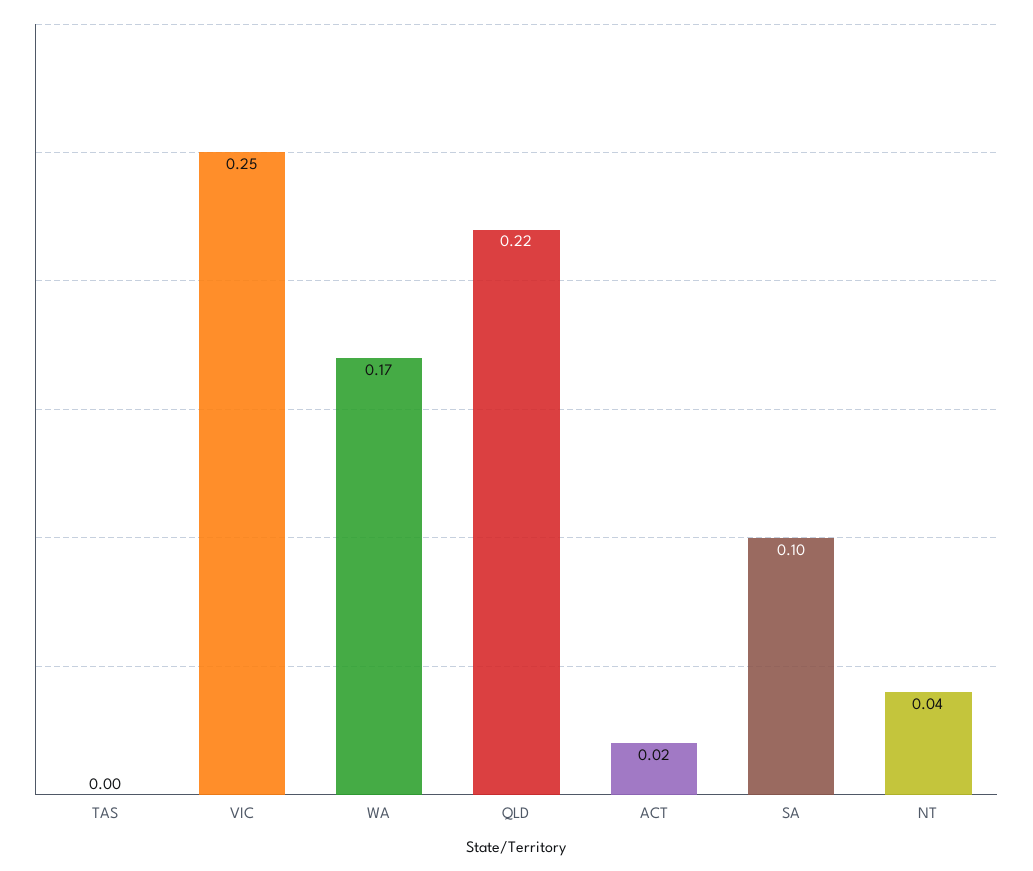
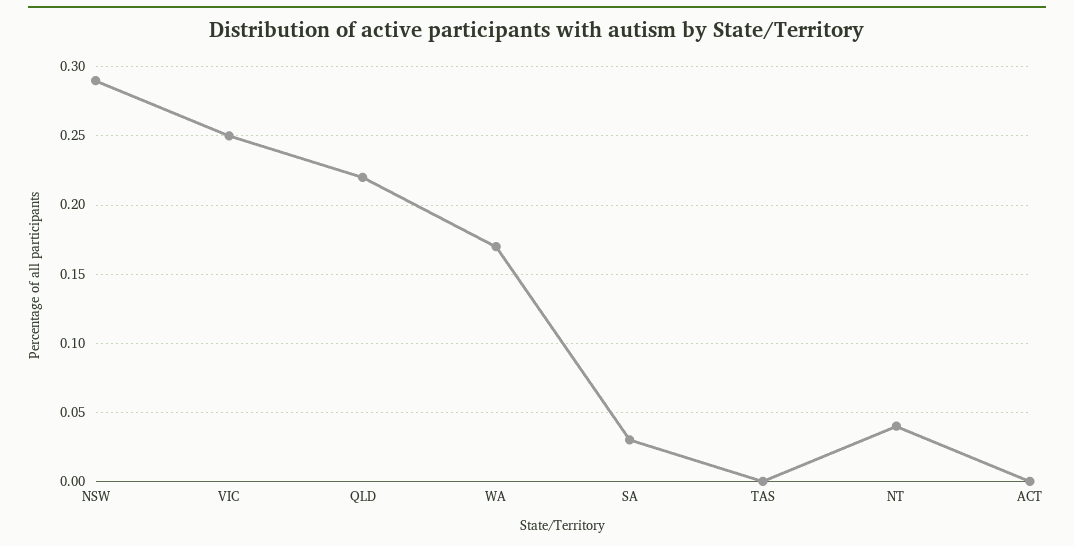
ACT: 0.02 -> 0
SA: 0.1 -> 0.03
NSW: none -> 0.29

